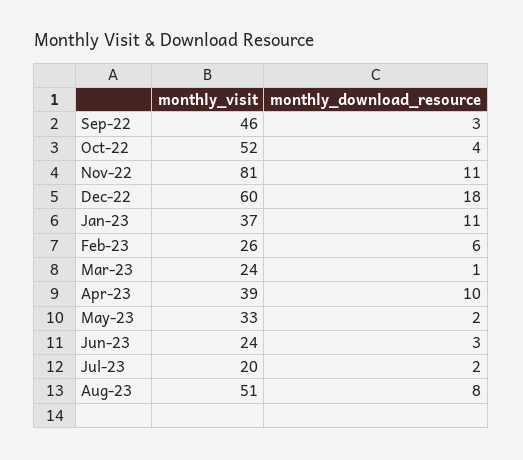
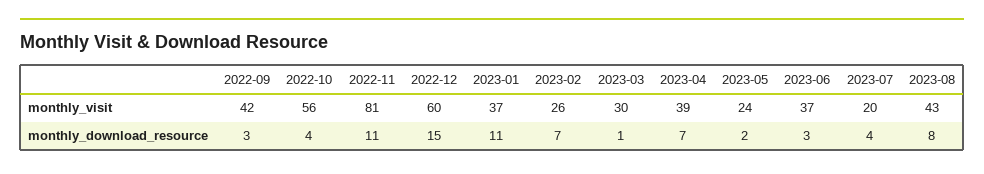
monthly_visit, Sep-22: 46 -> 42
monthly_visit, Oct-22: 52 -> 56
monthly_download_resource, Dec-22: 18 -> 15
monthly_download_resource, Feb-23: 6 -> 7
monthly_visit, Mar-23: 24 -> 30
monthly_download_resource, Apr-23: 10 -> 7
monthly_visit, May-23: 33 -> 24
monthly_visit, Jun-23: 24 -> 37
monthly_download_resource, Jul-23: 2 -> 4
monthly_visit, Aug-23: 51 -> 43

